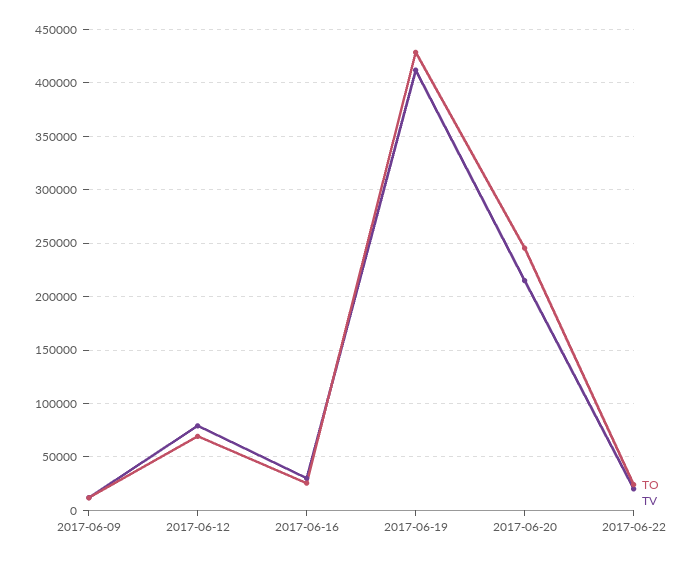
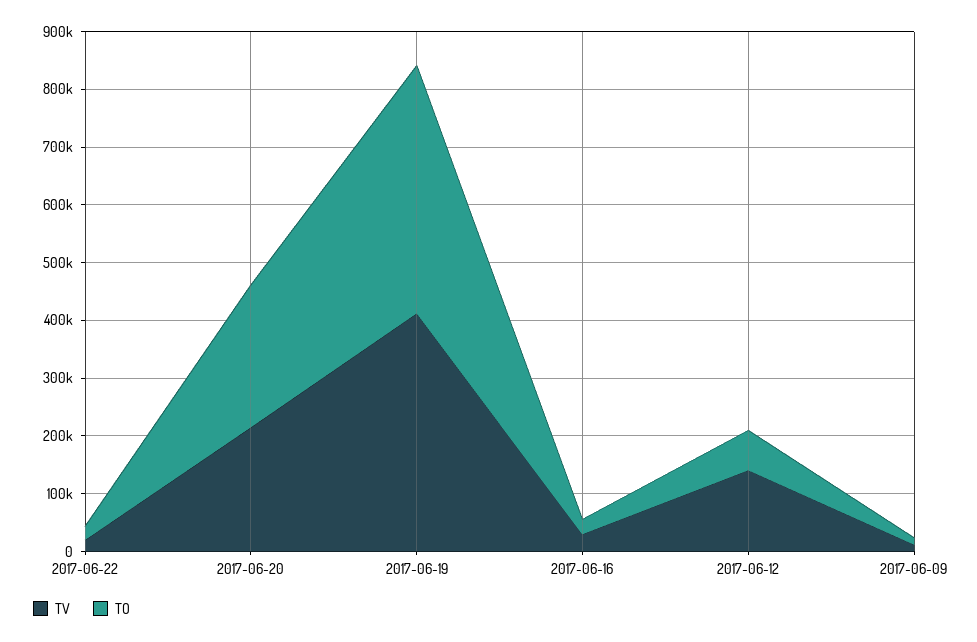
TV, 2017-06-12: 80000 -> 140000

